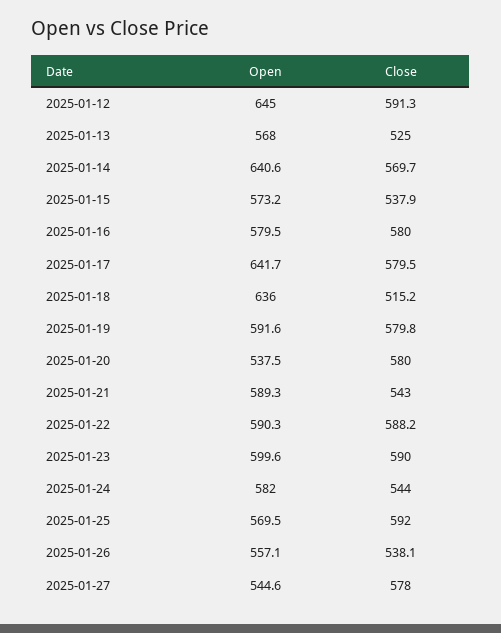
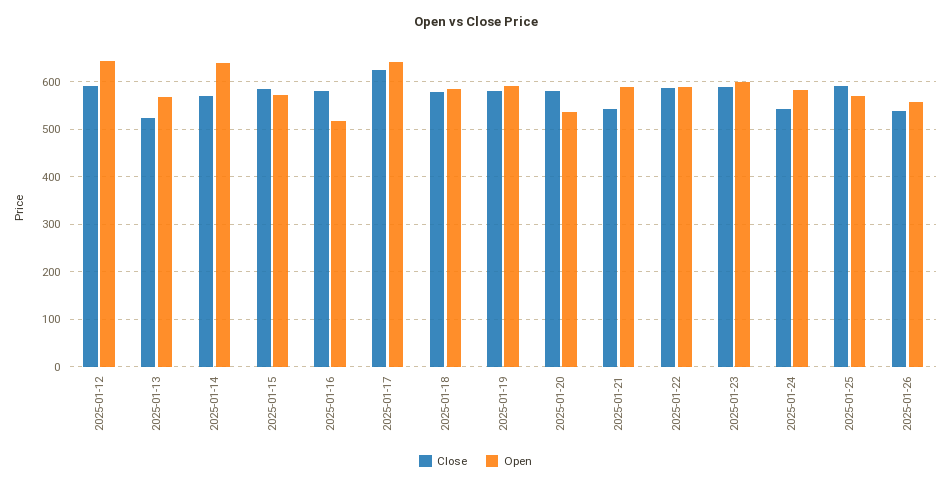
Close, 2025-01-15: 537.9 -> 580
Open, 2025-01-16: 579.5 -> 520
Close, 2025-01-17: 579.5 -> 620
Open, 2025-01-18: 636 -> 580
Close, 2025-01-18: 515.2 -> 580
Open, 2025-01-27: 544.6 -> none
Close, 2025-01-27: 578 -> none

